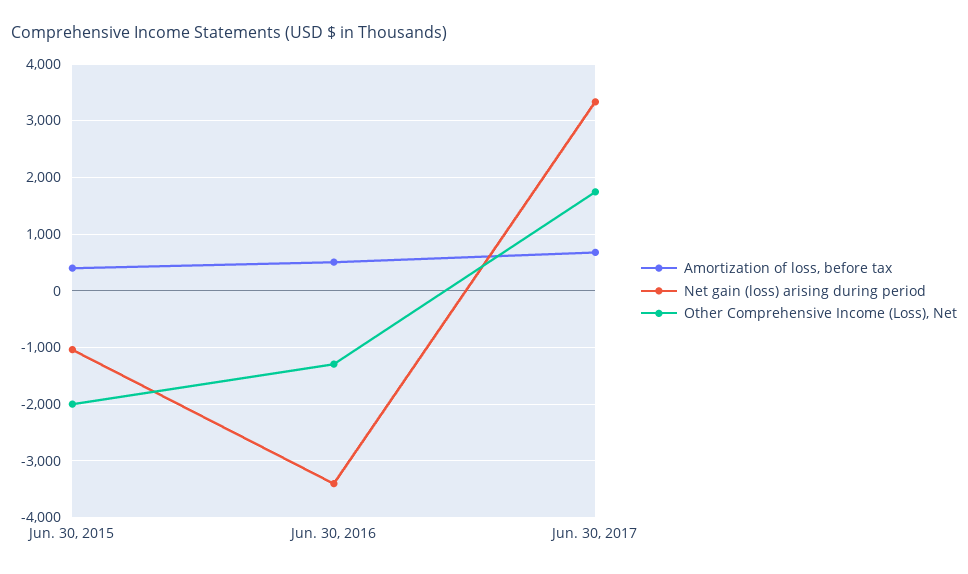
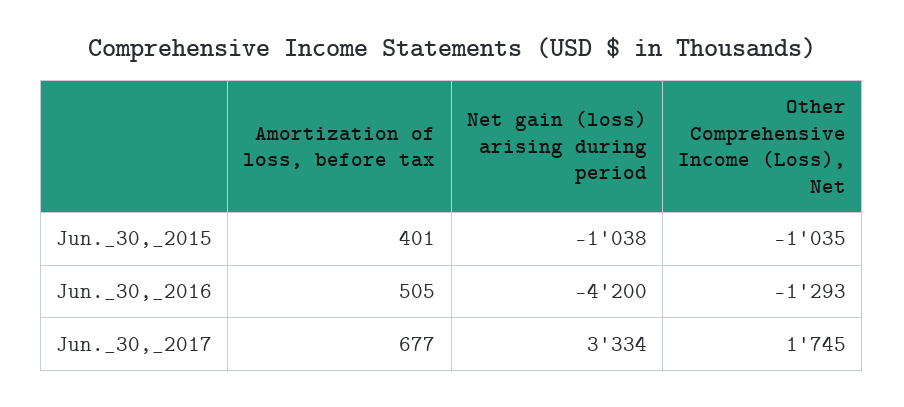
Other Comprehensive Income (Loss), Net, Jun. 30, 2015: -2000 -> -1035
Net gain (loss) arising during period, Jun. 30, 2016: -3400 -> -4200

